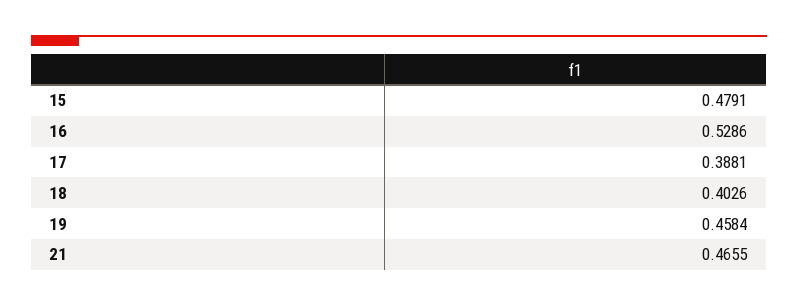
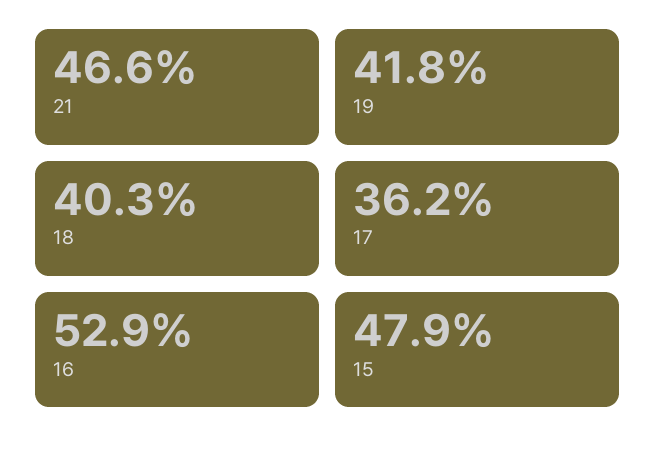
17: 0.3881 -> 0.362
19: 0.4584 -> 0.418

